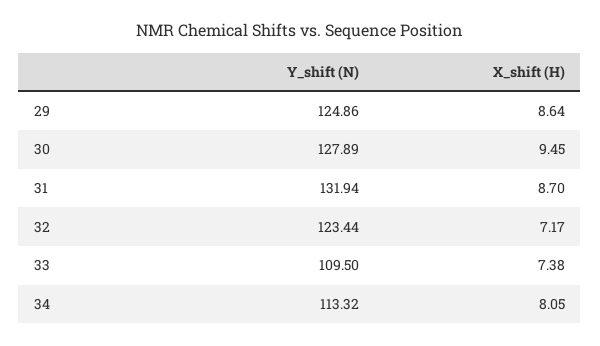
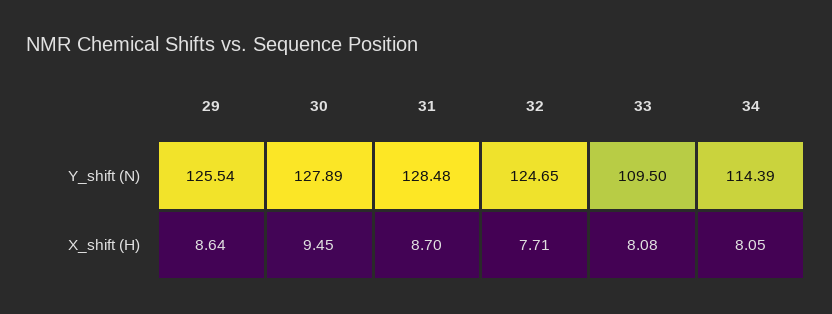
Y_shift (N), 29: 124.86 -> 125.54
Y_shift (N), 31: 131.94 -> 128.48
Y_shift (N), 32: 123.44 -> 124.65
X_shift (H), 32: 7.17 -> 7.71
X_shift (H), 33: 7.38 -> 8.08
Y_shift (N), 34: 113.32 -> 114.39

